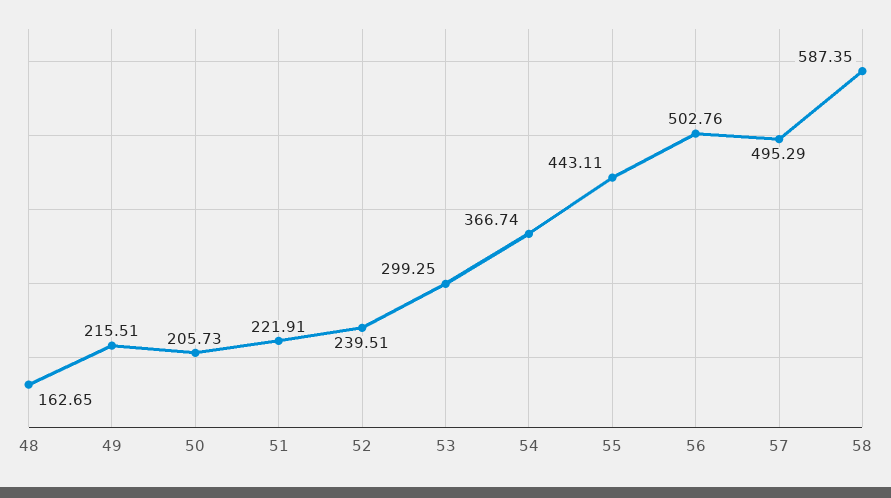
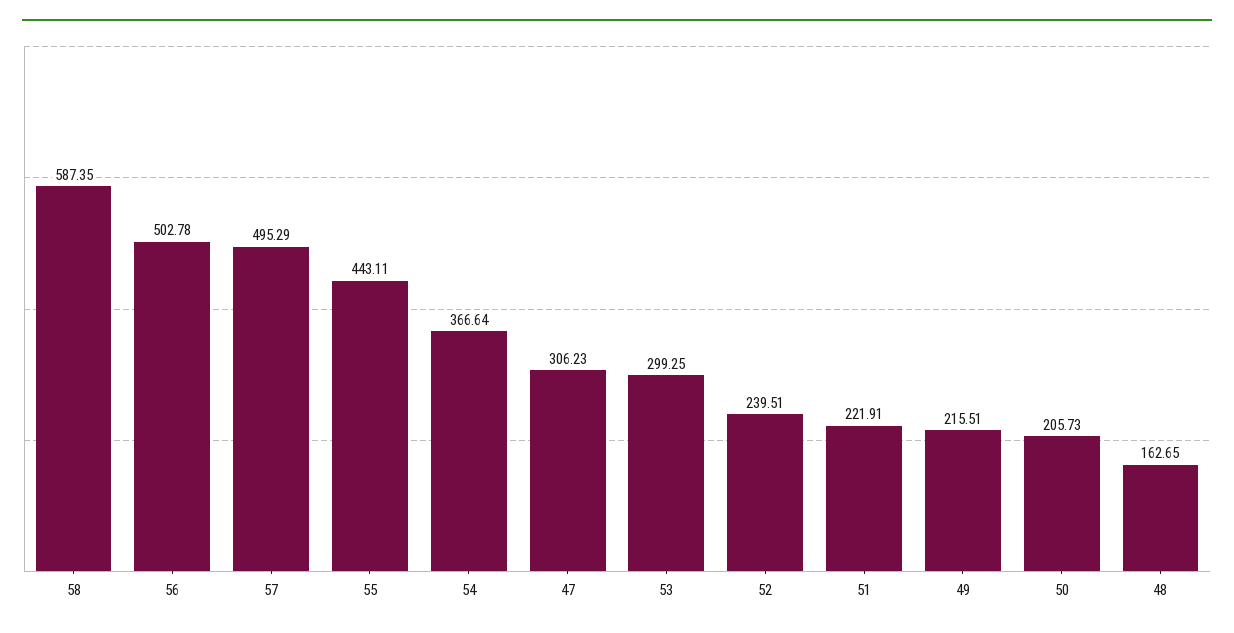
54: 366.74 -> 366.64
56: 502.76 -> 502.78
47: none -> 306.23

